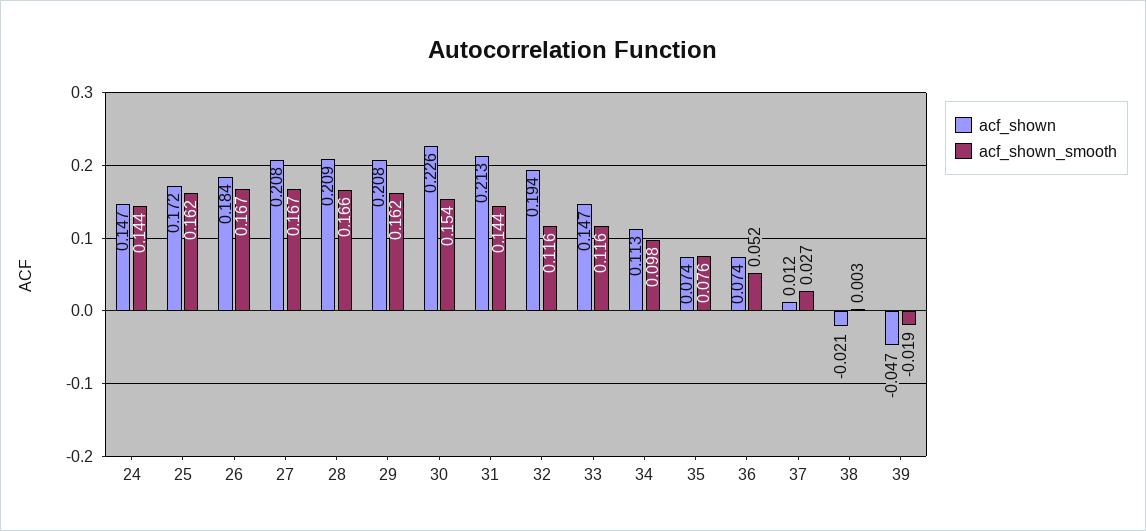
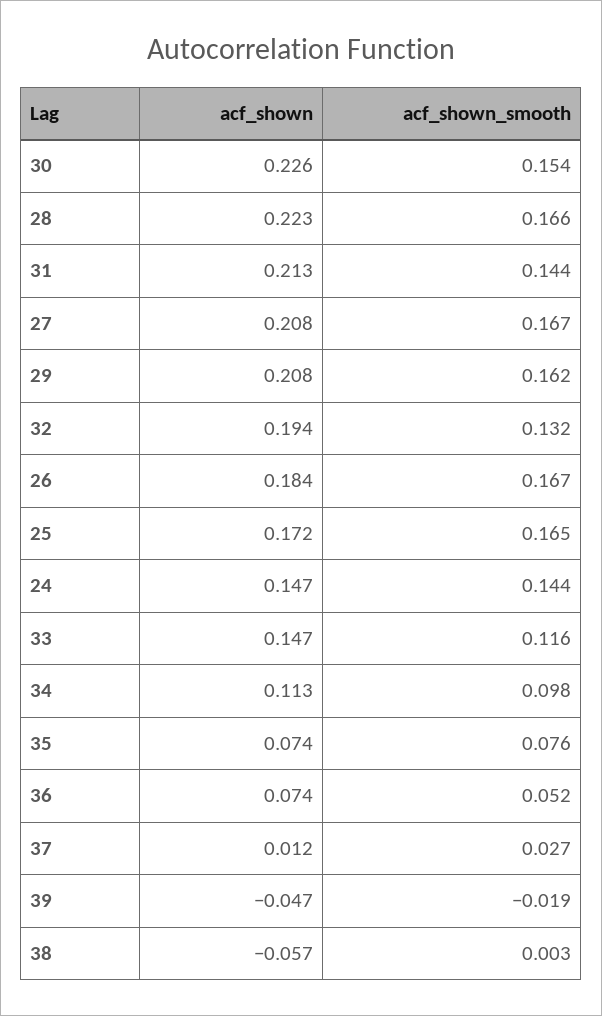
acf_shown_smooth, 25: 0.162 -> 0.165
acf_shown, 28: 0.209 -> 0.223
acf_shown_smooth, 32: 0.116 -> 0.132
acf_shown, 38: -0.021 -> -0.057

